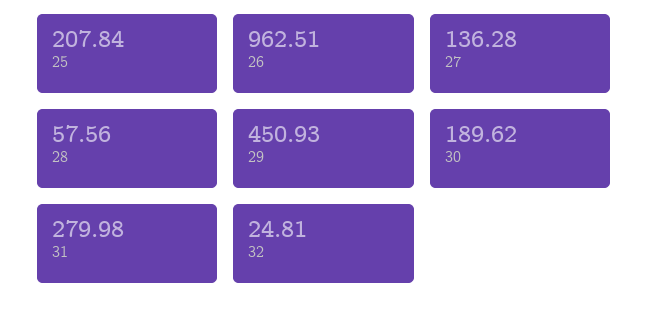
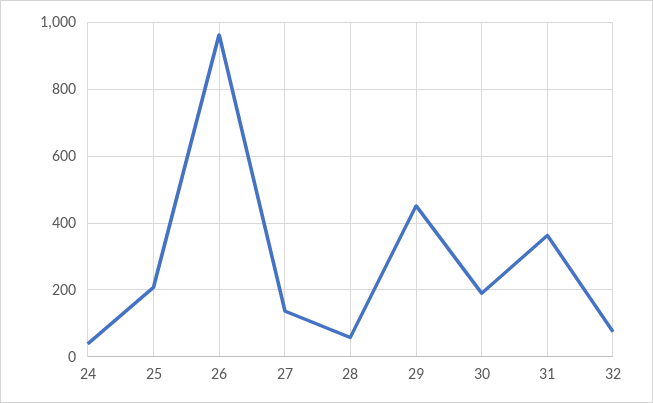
31: 279.98 -> 360
32: 24.81 -> 80
24: none -> 40

